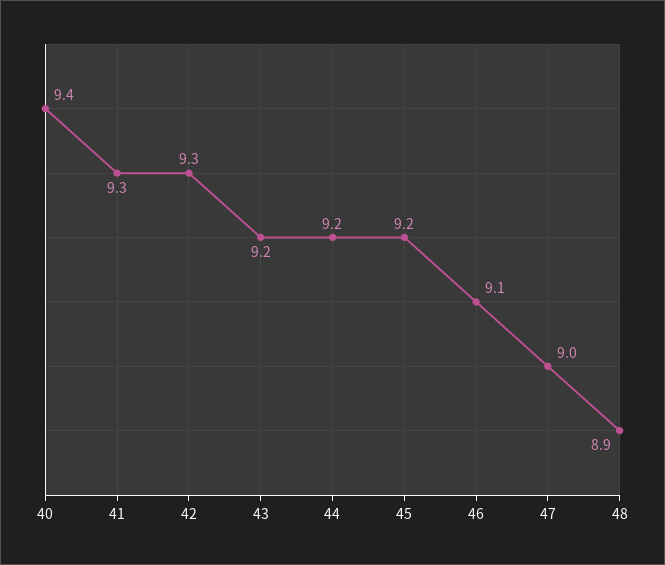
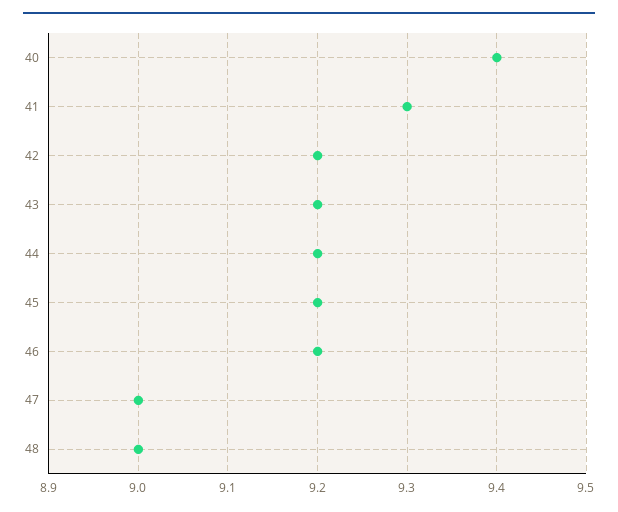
42: 9.3 -> 9.2
46: 9.1 -> 9.2
48: 8.9 -> 9

